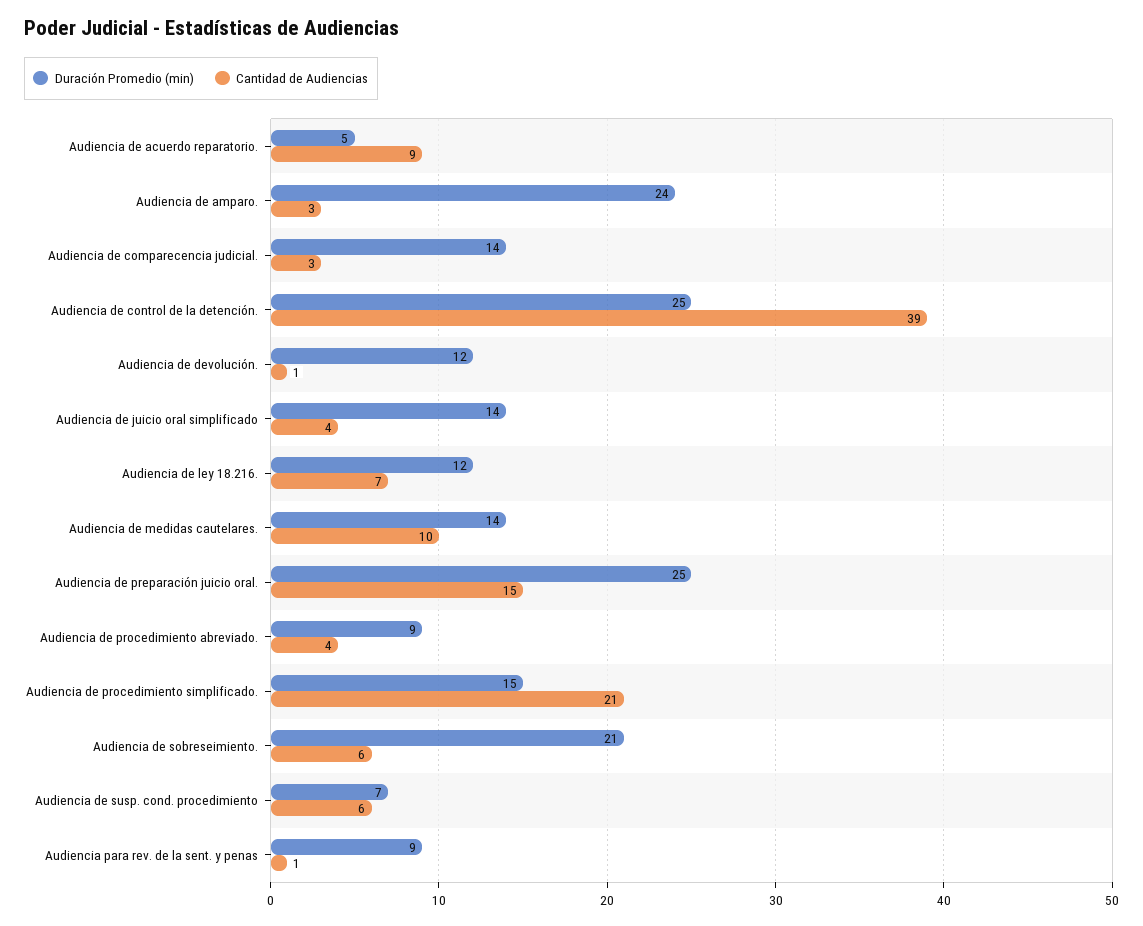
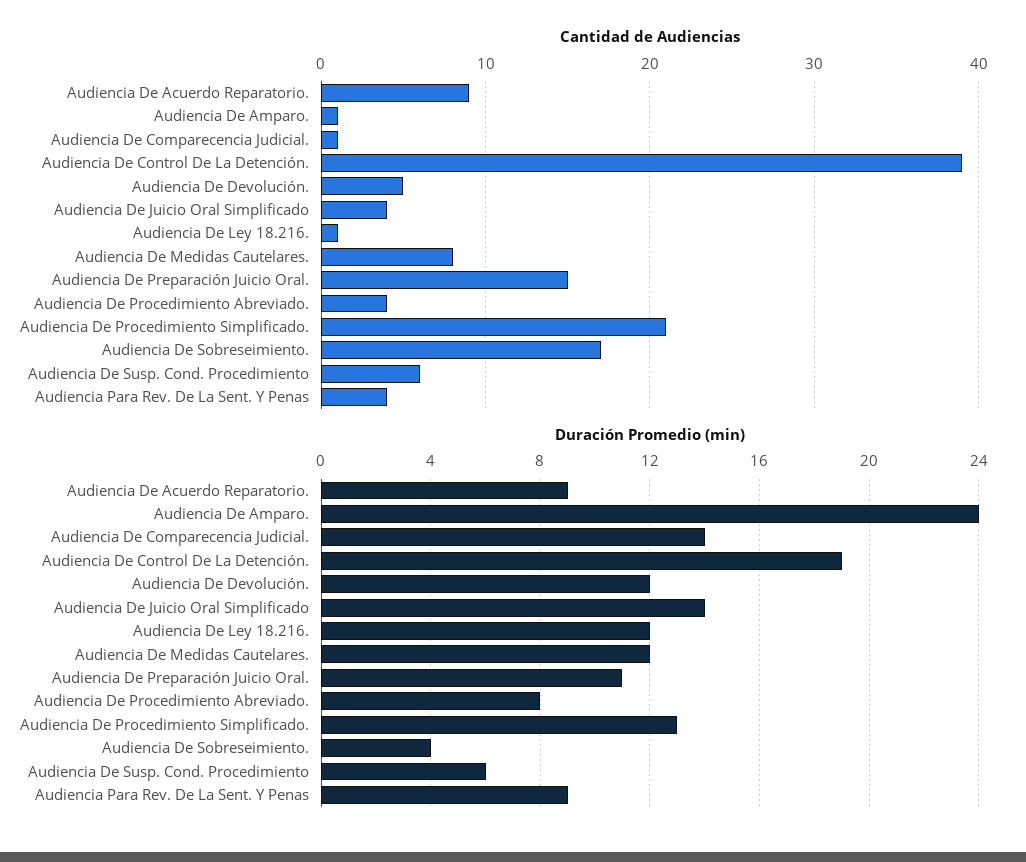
Duración Promedio (min), Audiencia de acuerdo reparatorio.: 5 -> 9
Cantidad de Audiencias, Audiencia de amparo.: 3 -> 1
Cantidad de Audiencias, Audiencia de comparecencia judicial.: 3 -> 1
Duración Promedio (min), Audiencia de control de la detención.: 25 -> 19
Cantidad de Audiencias, Audiencia de devolución.: 1 -> 5
Cantidad de Audiencias, Audiencia de ley 18.216.: 7 -> 1
Duración Promedio (min), Audiencia de medidas cautelares.: 14 -> 12
Cantidad de Audiencias, Audiencia de medidas cautelares.: 10 -> 8
Duración Promedio (min), Audiencia de preparación juicio oral.: 25 -> 11
Duración Promedio (min), Audiencia de procedimiento abreviado.: 9 -> 8
Duración Promedio (min), Audiencia de procedimiento simplificado.: 15 -> 13
Duración Promedio (min), Audiencia de sobreseimiento.: 21 -> 4
Cantidad de Audiencias, Audiencia de sobreseimiento.: 6 -> 17
Duración Promedio (min), Audiencia de susp. cond. procedimiento: 7 -> 6
Cantidad de Audiencias, Audiencia para rev. de la sent. y penas: 1 -> 4

